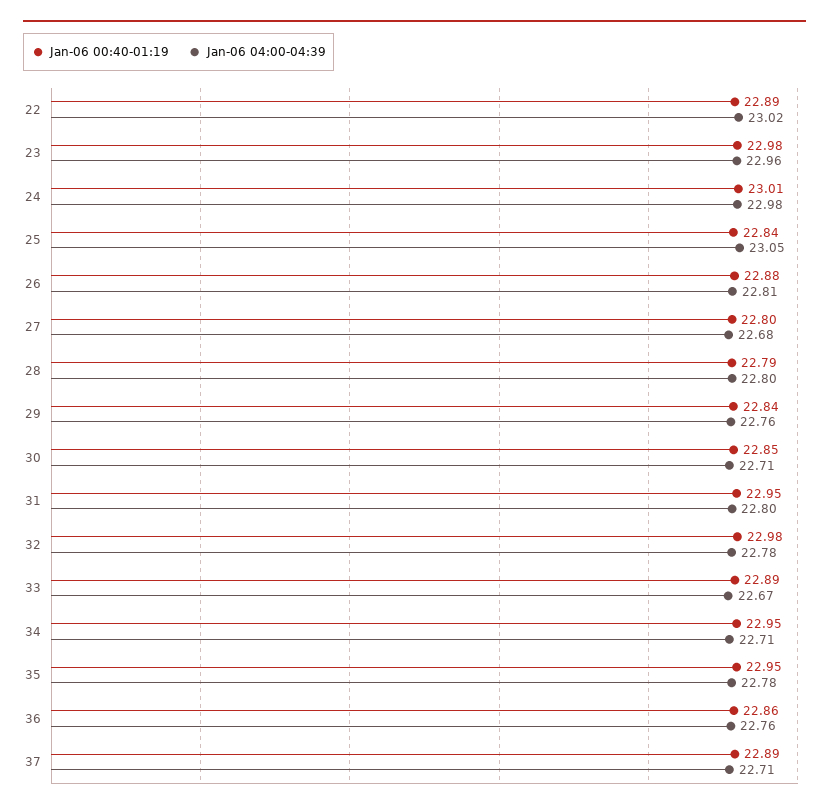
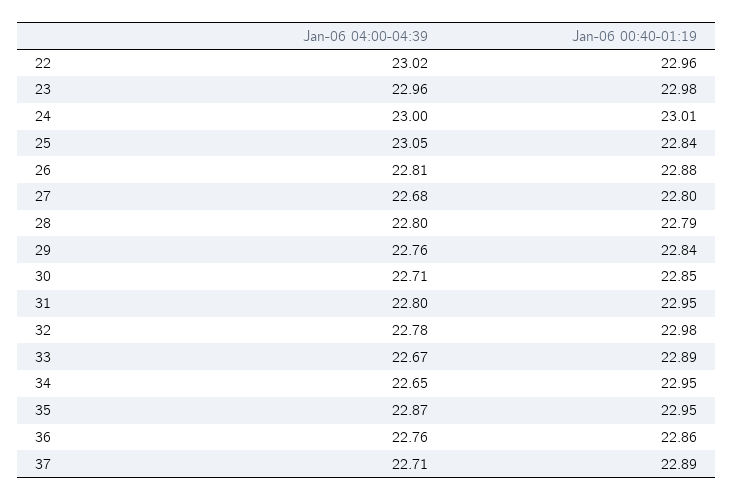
Jan-06 00:40-01:19, 22: 22.89 -> 22.96
Jan-06 04:00-04:39, 24: 22.98 -> 23
Jan-06 04:00-04:39, 34: 22.71 -> 22.65
Jan-06 04:00-04:39, 35: 22.78 -> 22.87

